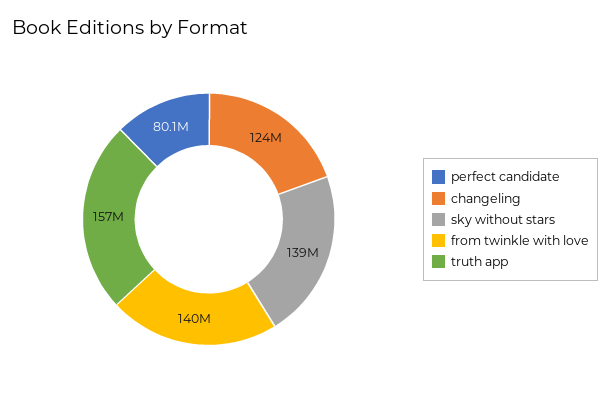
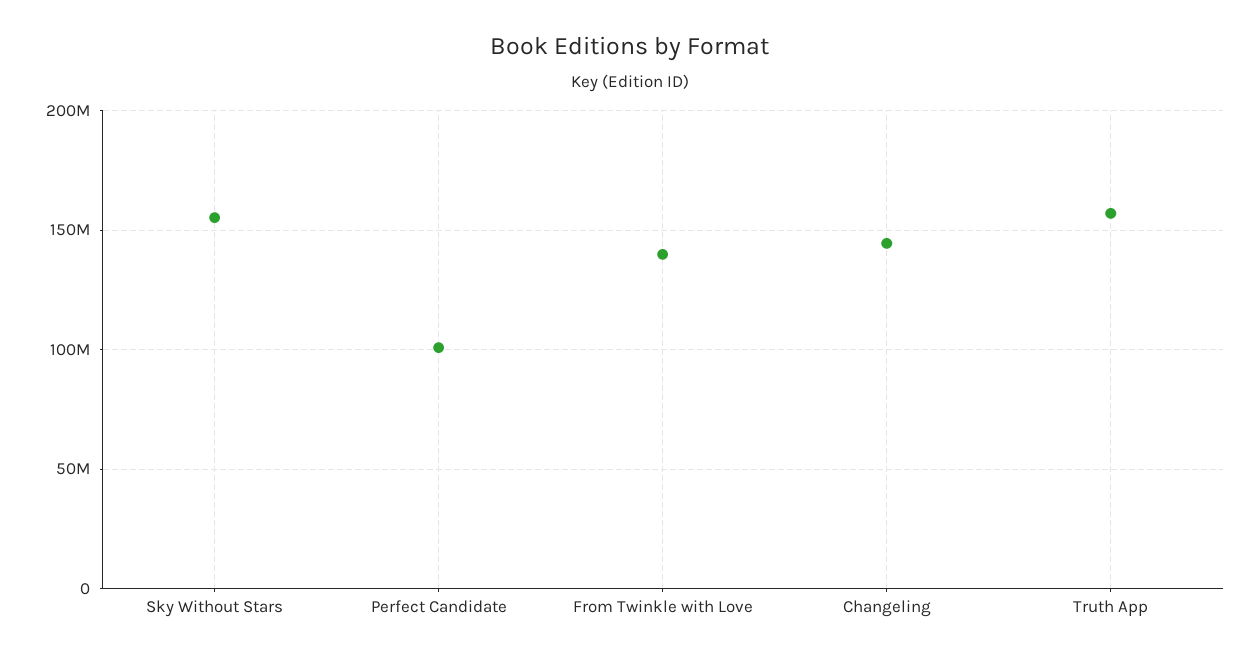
perfect candidate: 80100000 -> 100000000
changeling: 124000000 -> 145000000
sky without stars: 139000000 -> 155000000

